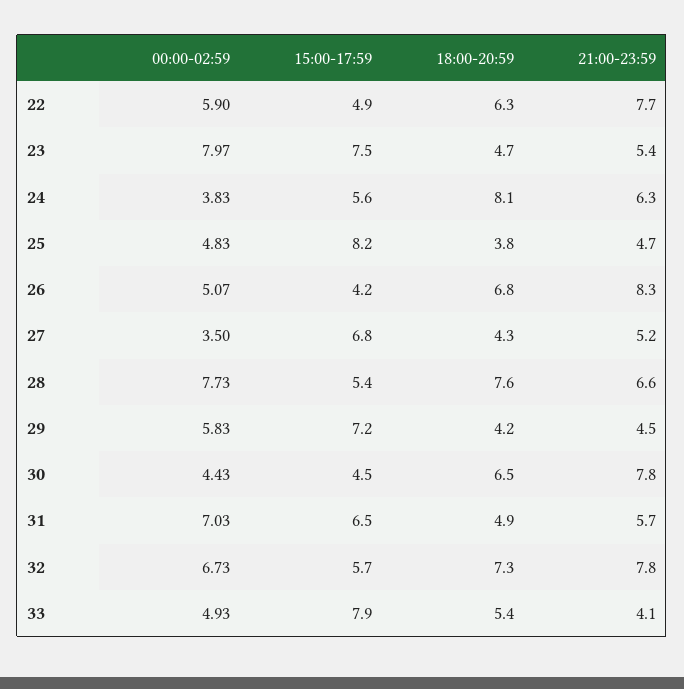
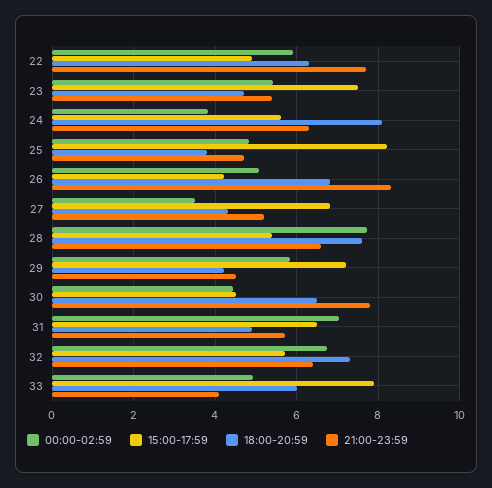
00:00-02:59, 23: 7.97 -> 5.4
21:00-23:59, 32: 7.8 -> 6.4
18:00-20:59, 33: 5.4 -> 6

